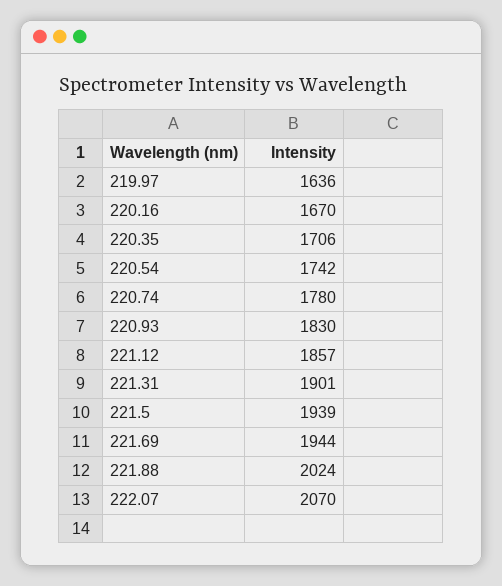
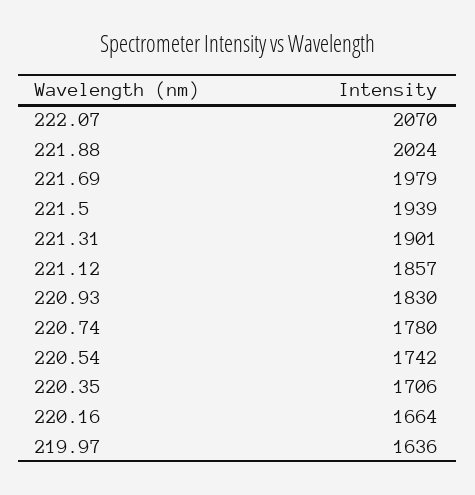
220.16: 1670 -> 1664
221.69: 1944 -> 1979

